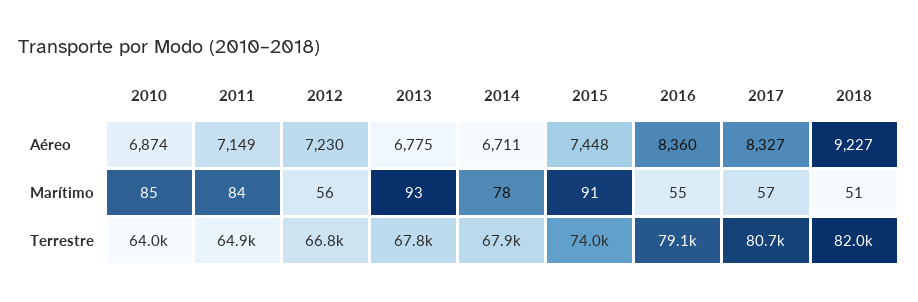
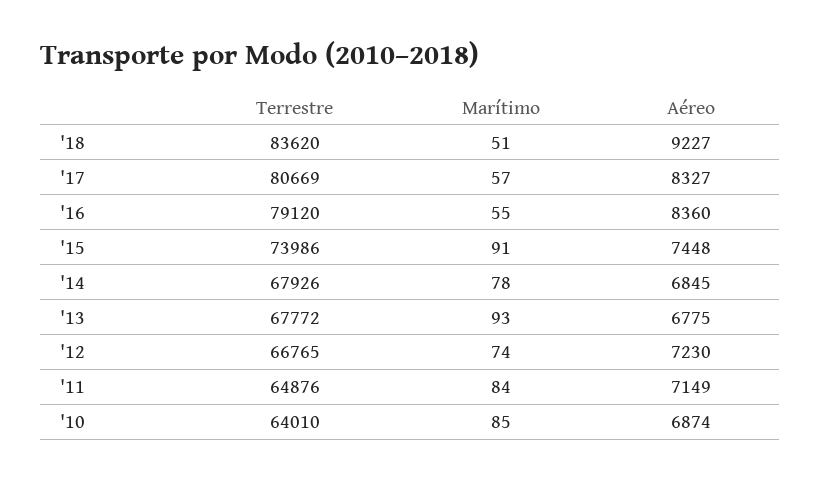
2014, Aéreo: 6711 -> 6845
2012, Marítimo: 56 -> 74
2018, Terrestre: 82000 -> 83620

